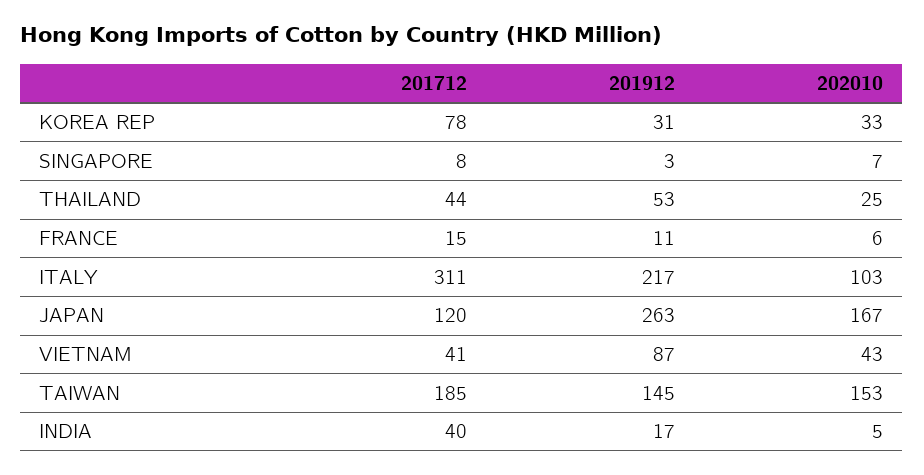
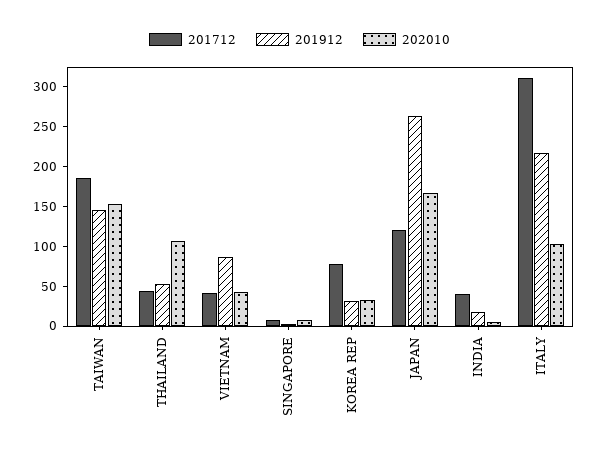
202010, THAILAND: 25 -> 100
201712, FRANCE: 15 -> none
201912, FRANCE: 11 -> none
202010, FRANCE: 6 -> none

